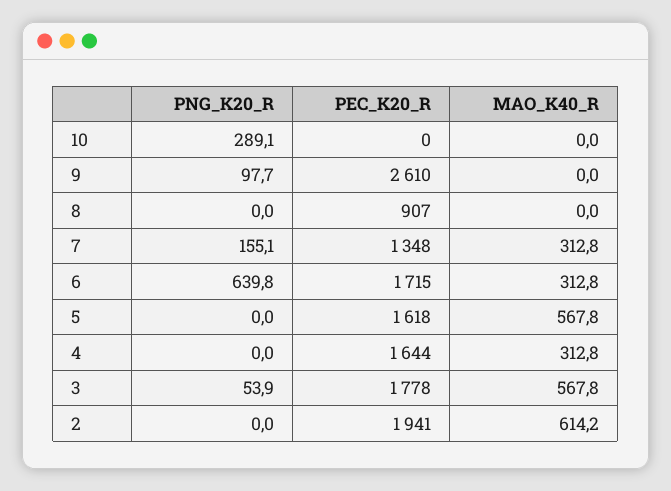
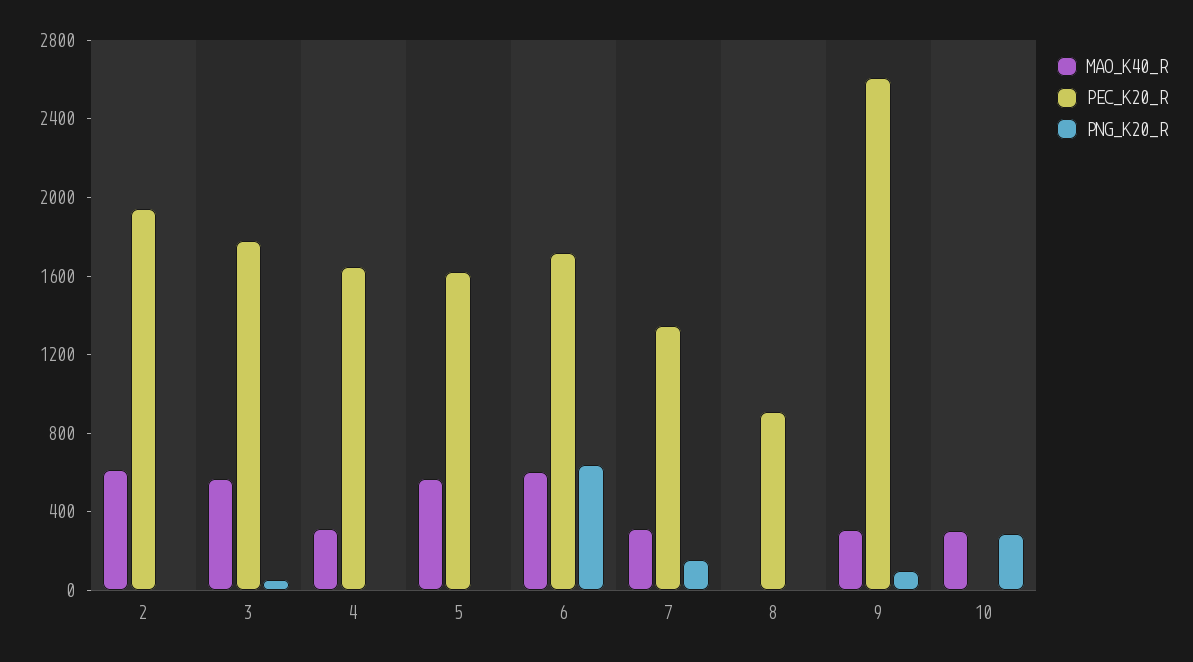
MAO_K40_R, 10: 0 -> 300
MAO_K40_R, 9: 0 -> 300
MAO_K40_R, 6: 312.8 -> 600

